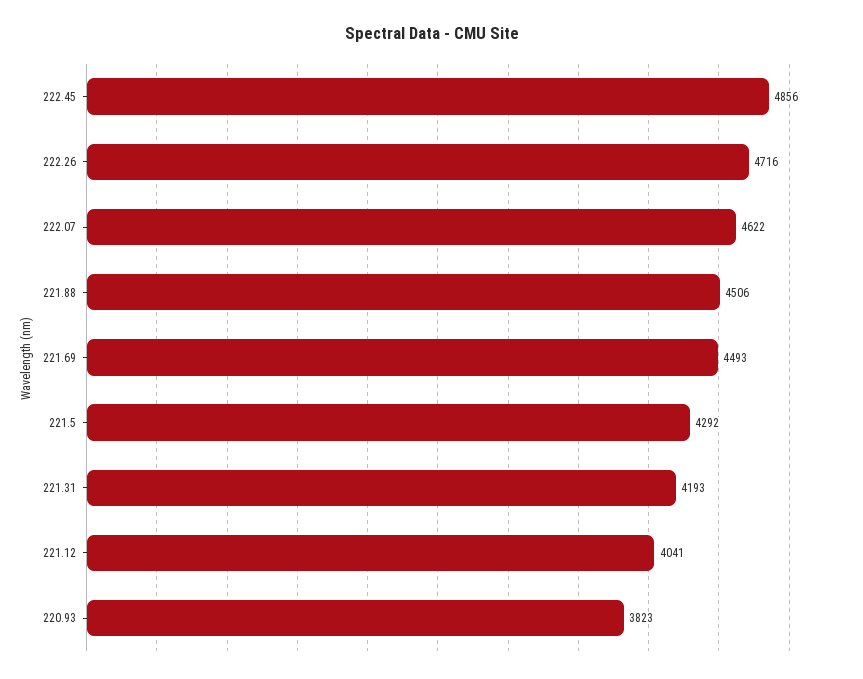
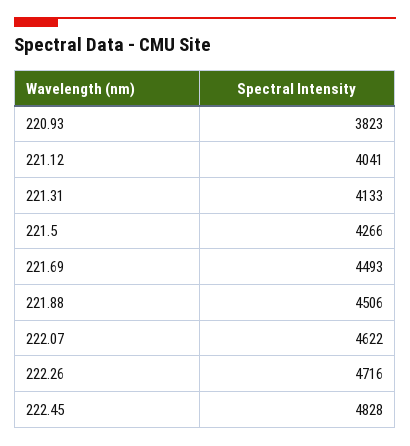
222.45: 4856 -> 4828
221.5: 4292 -> 4266
221.31: 4193 -> 4133

